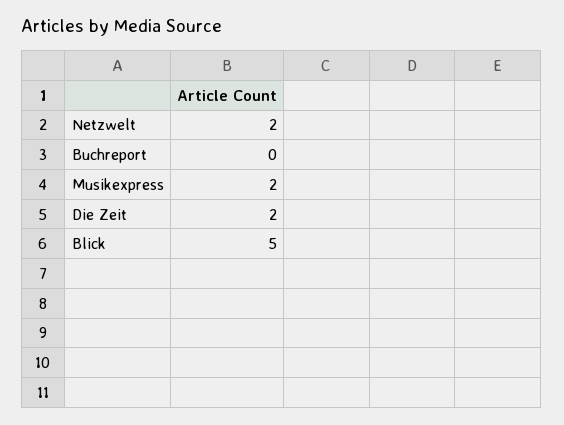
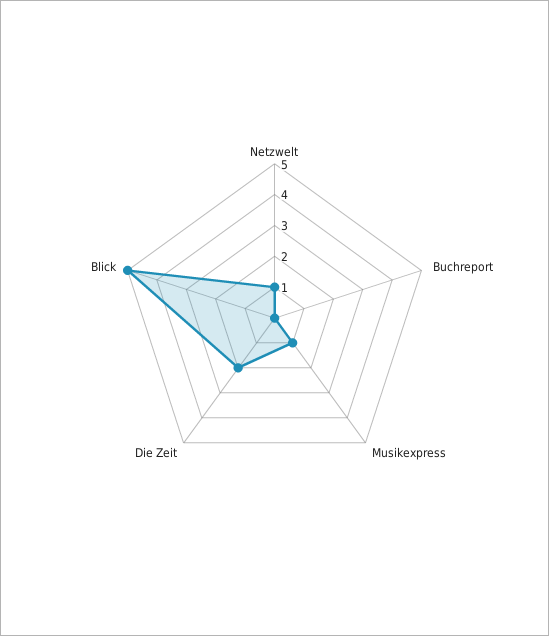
Netzwelt: 2 -> 1
Musikexpress: 2 -> 1

